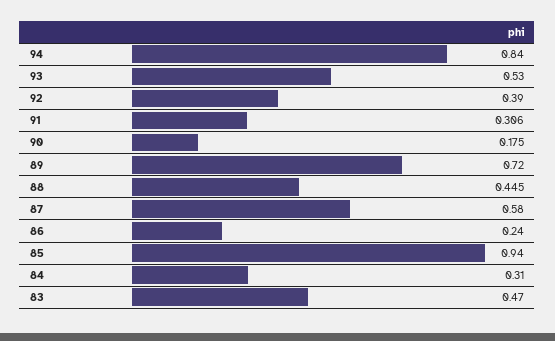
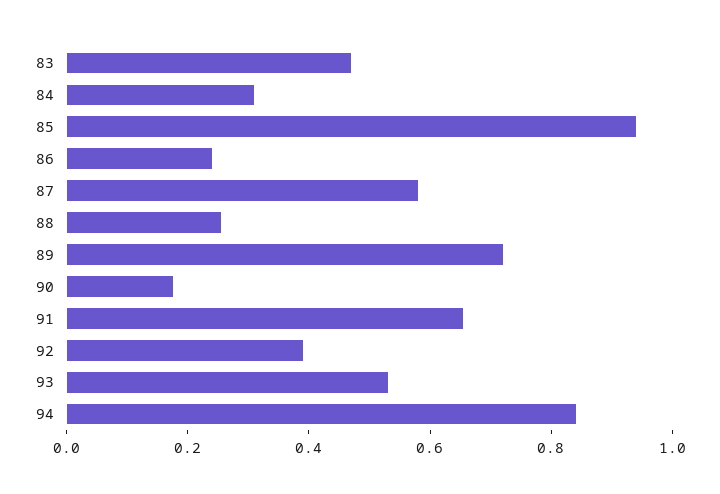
91: 0.306 -> 0.65
88: 0.445 -> 0.25

